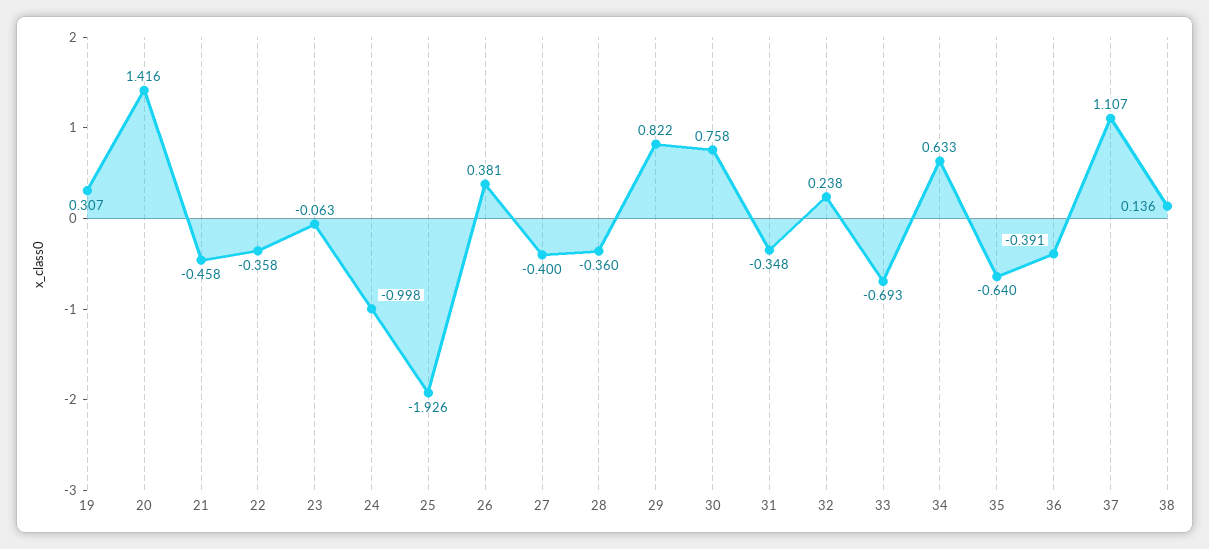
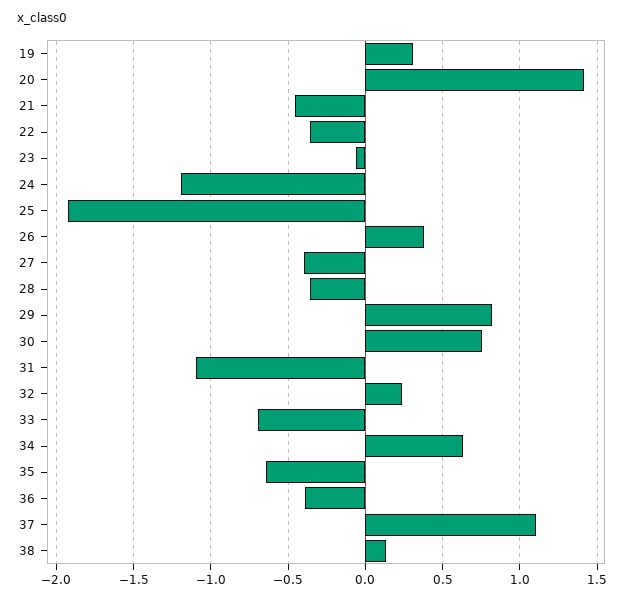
24: -0.998 -> -1.2
31: -0.348 -> -1.1

